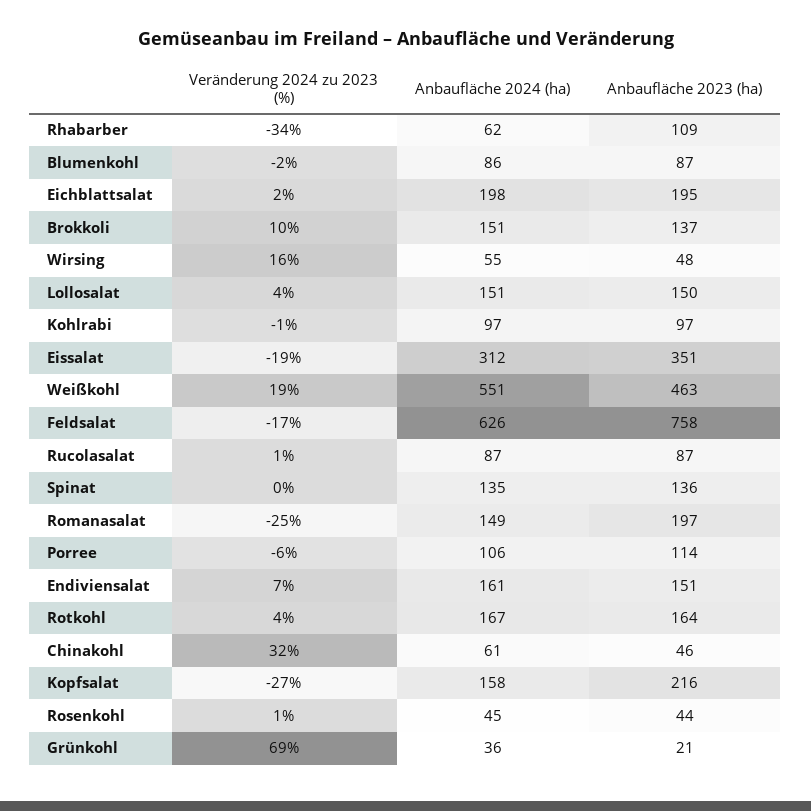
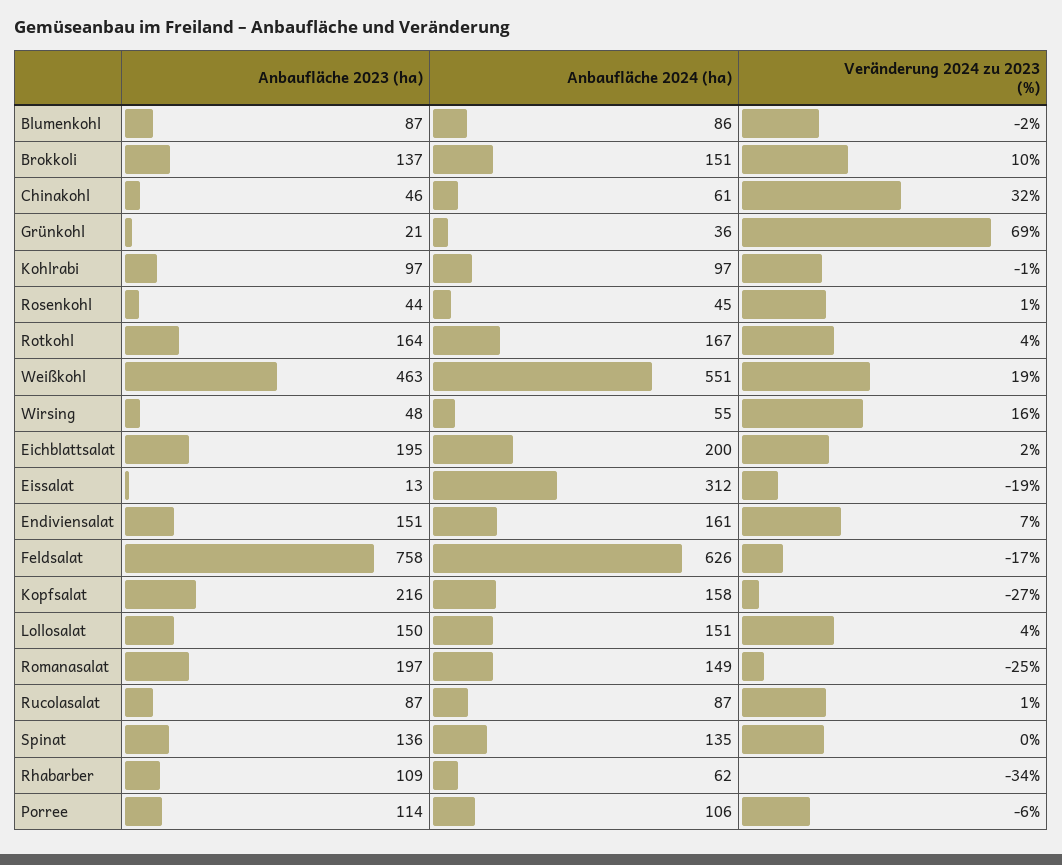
Anbaufläche 2024 (ha), Eichblattsalat: 198 -> 200
Anbaufläche 2023 (ha), Eissalat: 351 -> 13

